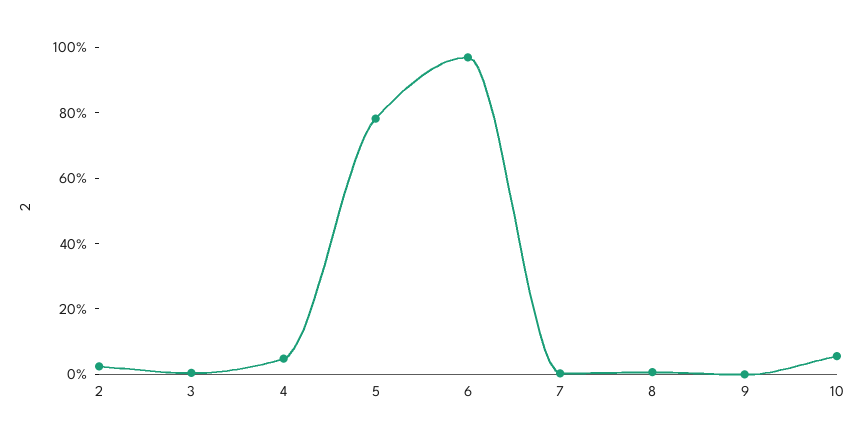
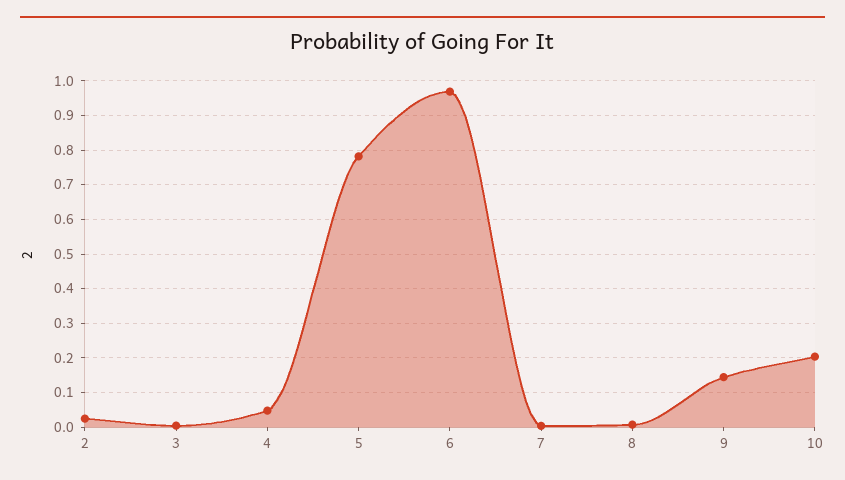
9: 0 -> 0.14
10: 0.05 -> 0.2

